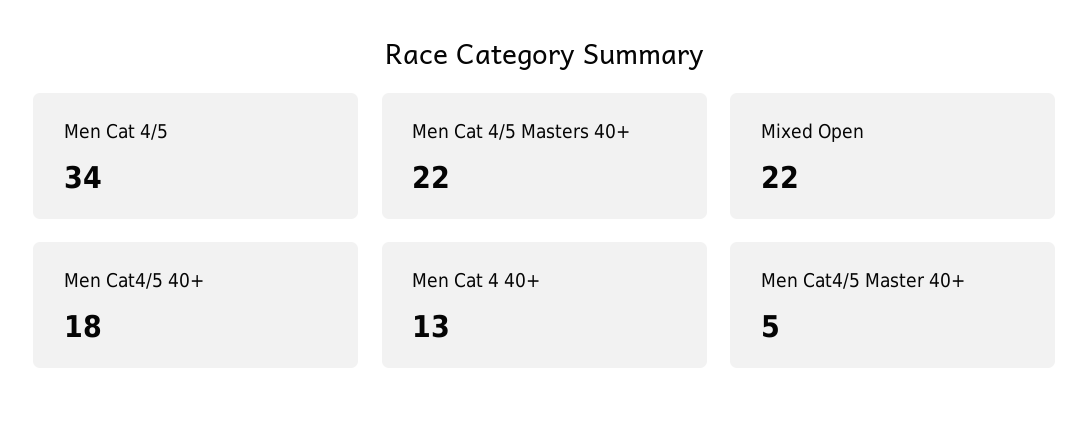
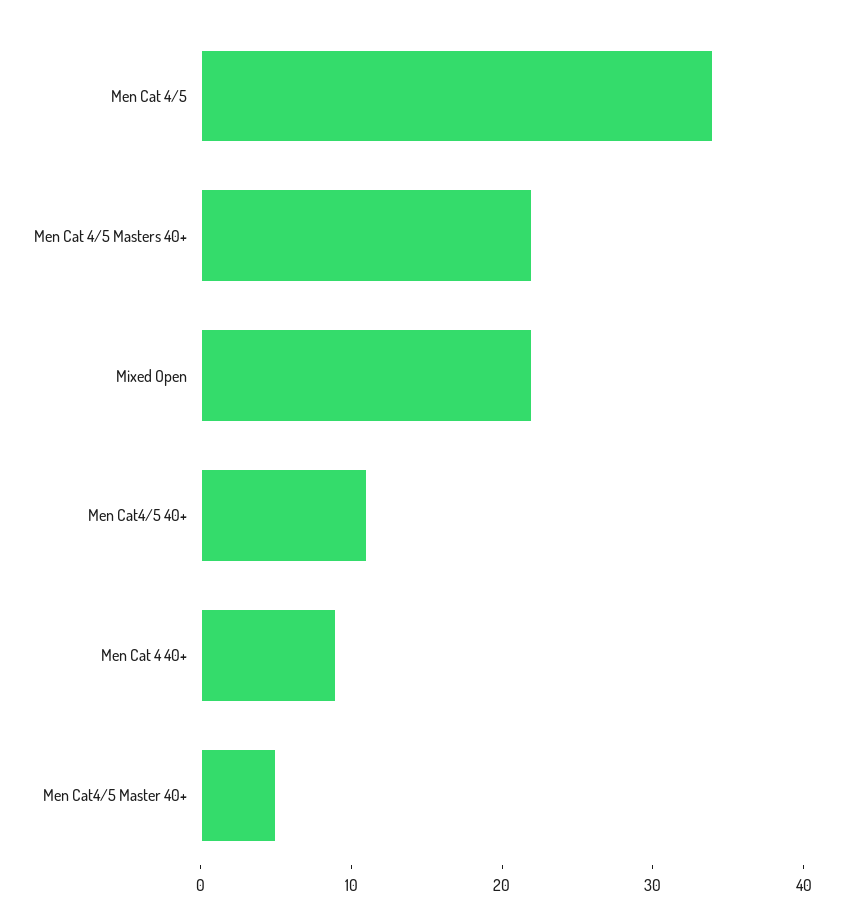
Men Cat4/5 40+: 18 -> 11
Men Cat 4 40+: 13 -> 9

